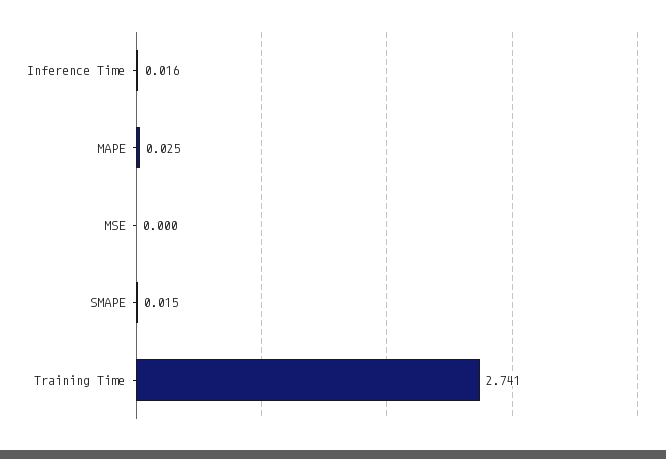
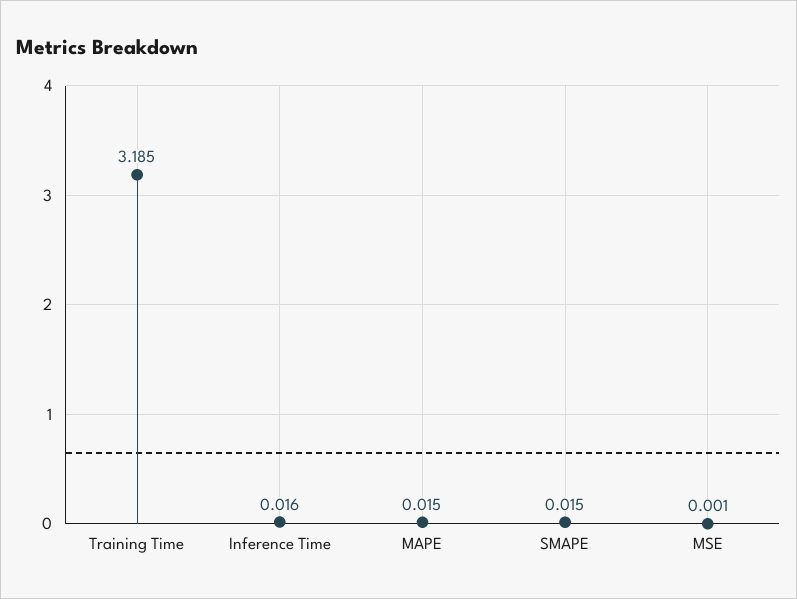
MAPE: 0.025 -> 0.015
MSE: 0 -> 0.001
Training Time: 2.741 -> 3.185

